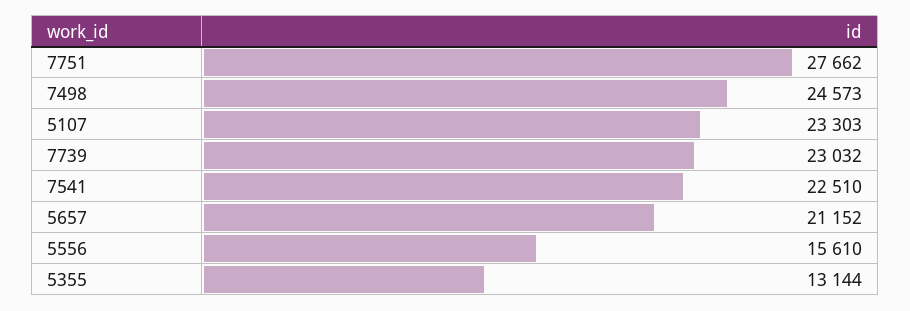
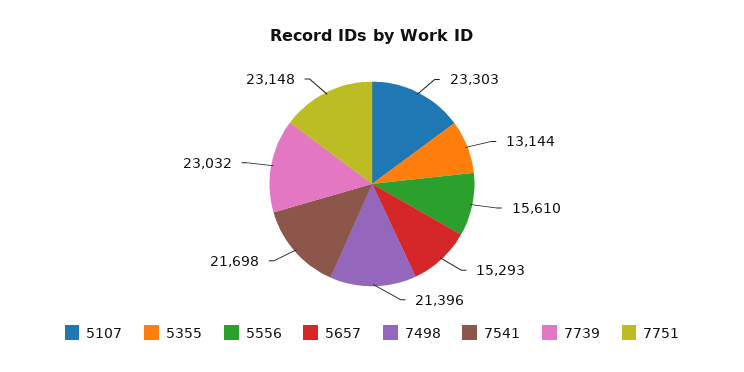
7751: 27662 -> 23148
7498: 24573 -> 21396
7541: 22510 -> 21698
5657: 21152 -> 15293

